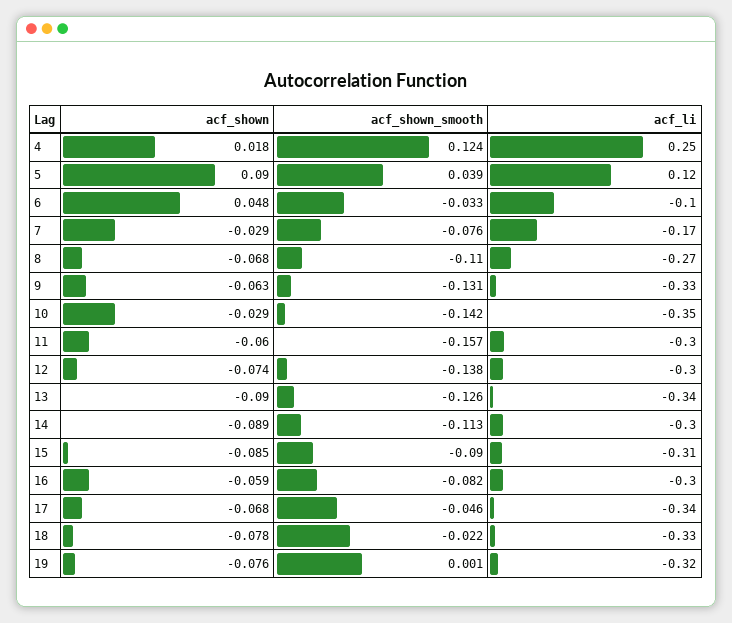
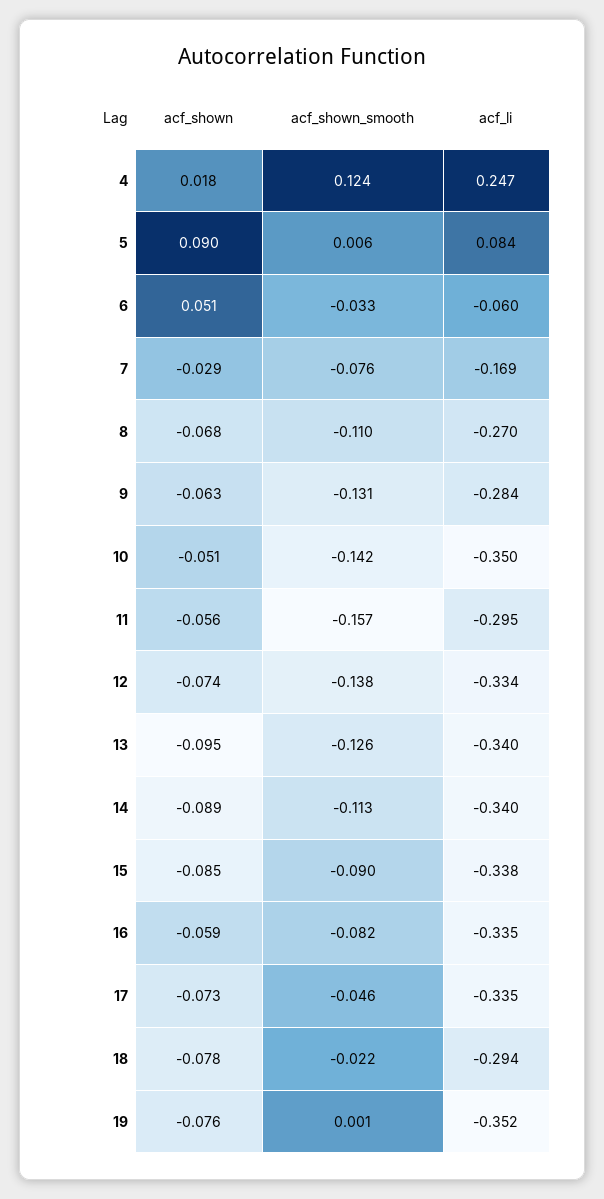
acf_shown_smooth, 5: 0.039 -> 0.006
acf_li, 5: 0.12 -> 0.084
acf_shown, 6: 0.048 -> 0.051
acf_li, 6: -0.1 -> -0.06
acf_li, 9: -0.33 -> -0.284
acf_shown, 10: -0.029 -> -0.051
acf_shown, 11: -0.06 -> -0.056
acf_li, 12: -0.3 -> -0.334
acf_shown, 13: -0.09 -> -0.095
acf_li, 14: -0.3 -> -0.34
acf_li, 15: -0.31 -> -0.338
acf_li, 16: -0.3 -> -0.335
acf_shown, 17: -0.068 -> -0.073
acf_li, 18: -0.33 -> -0.294
acf_li, 19: -0.32 -> -0.352

